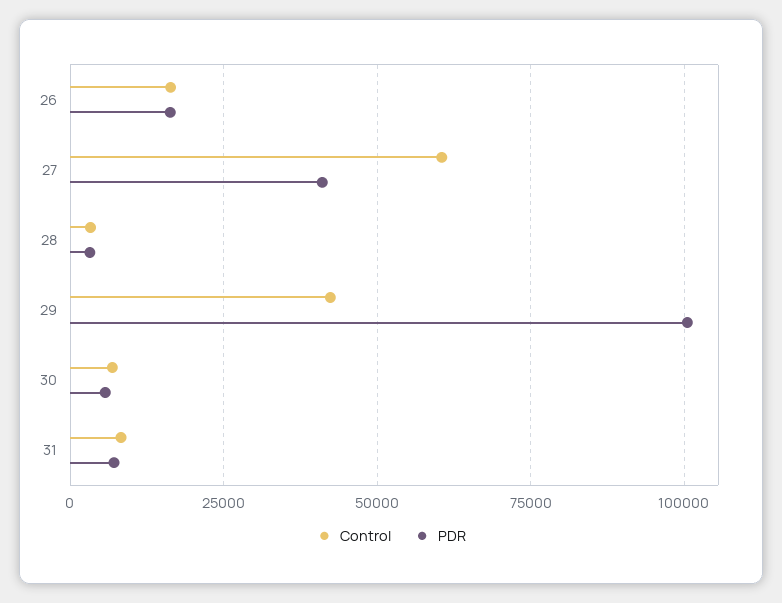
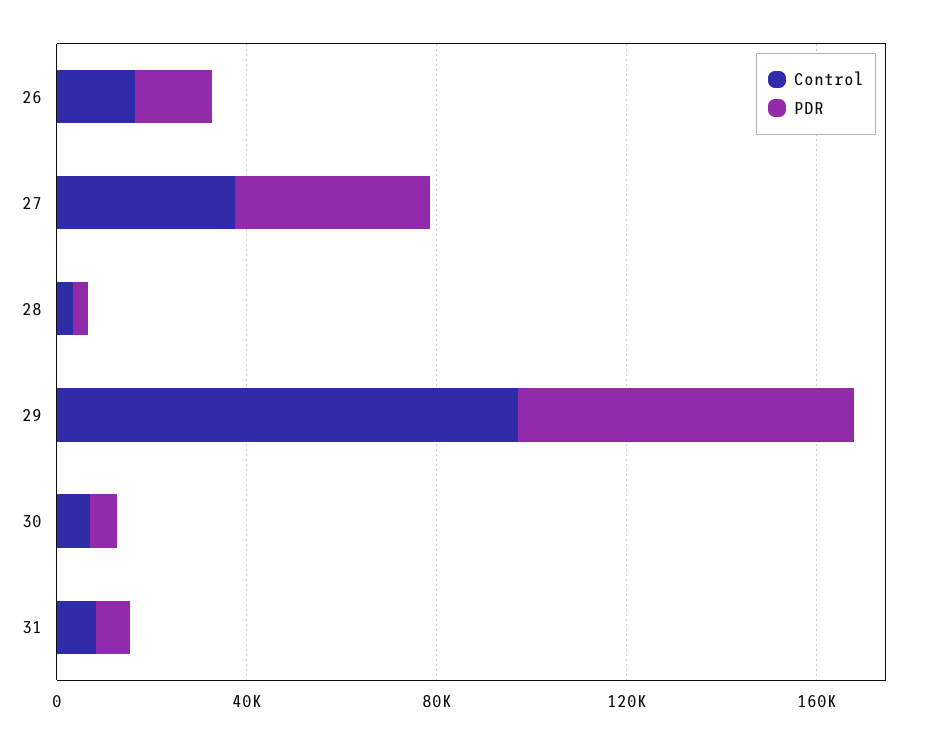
Control, 27: 60000 -> 40000
Control, 29: 42500 -> 100000
PDR, 29: 100000 -> 70000

